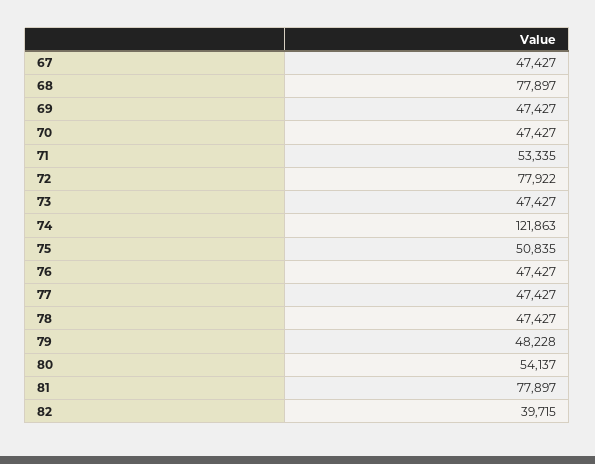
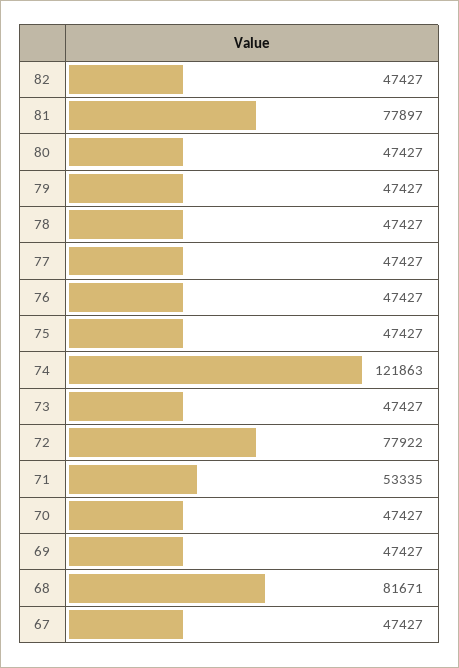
68: 77897 -> 81671
75: 50835 -> 47427
79: 48228 -> 47427
80: 54137 -> 47427
82: 39715 -> 47427

